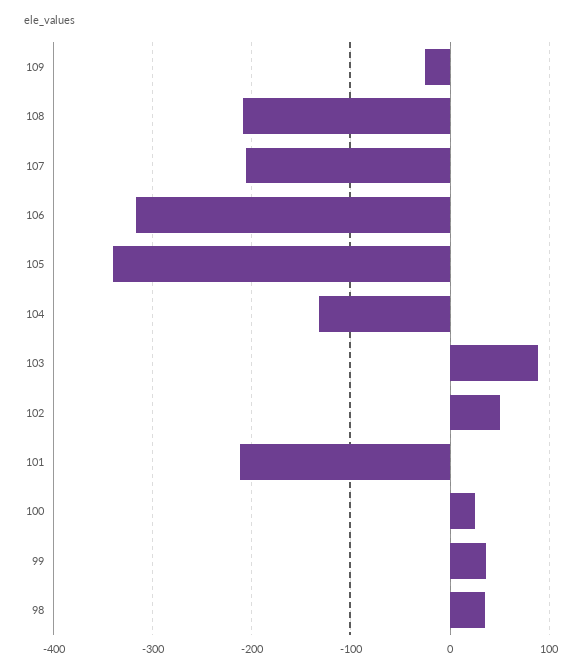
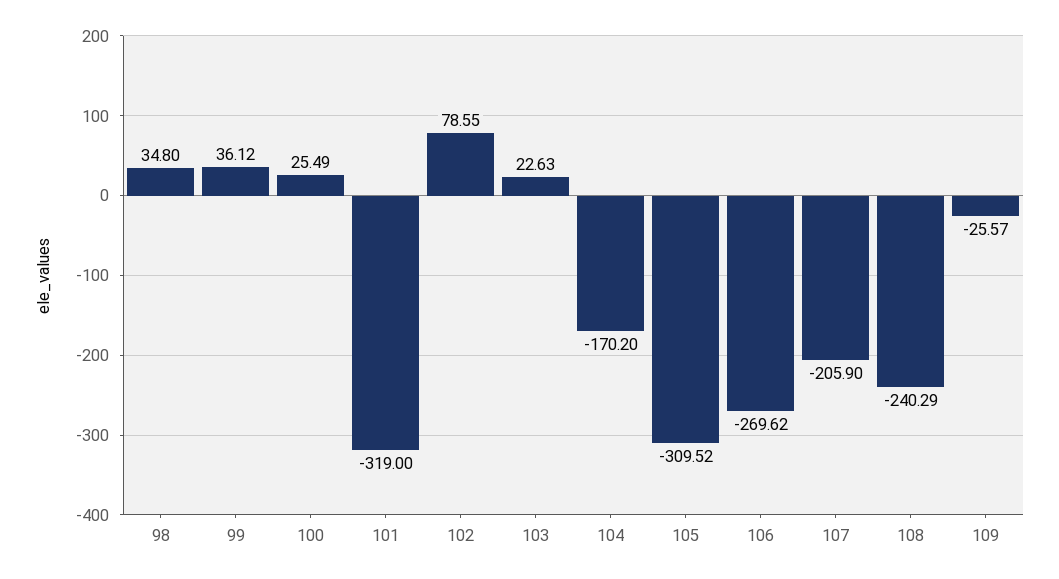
108: -210 -> -240.29
106: -320 -> -269.62
105: -340 -> -309.52
104: -130 -> -170.2
103: 90 -> 22.63
102: 50 -> 78.55
101: -210 -> -319

